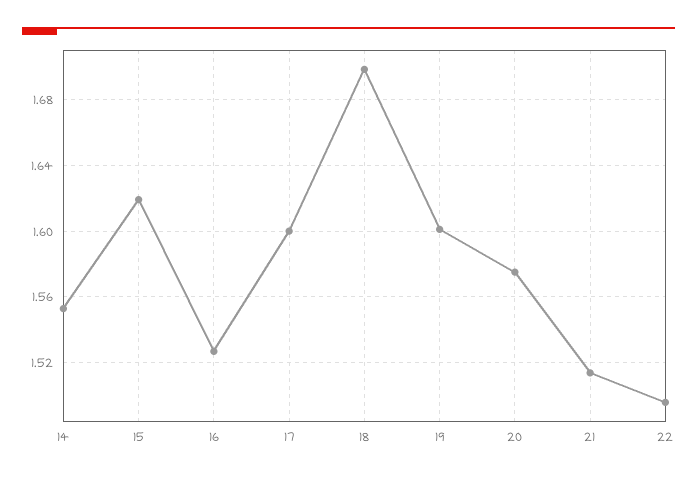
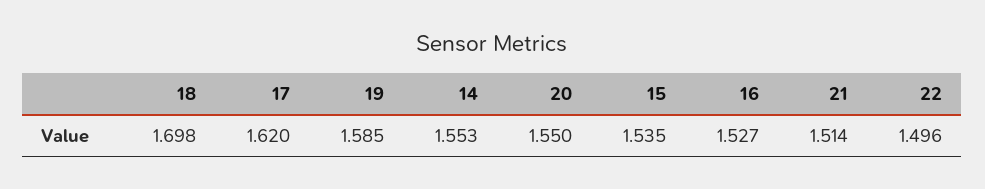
15: 1.62 -> 1.535
17: 1.6 -> 1.62
19: 1.6 -> 1.585
20: 1.575 -> 1.55

